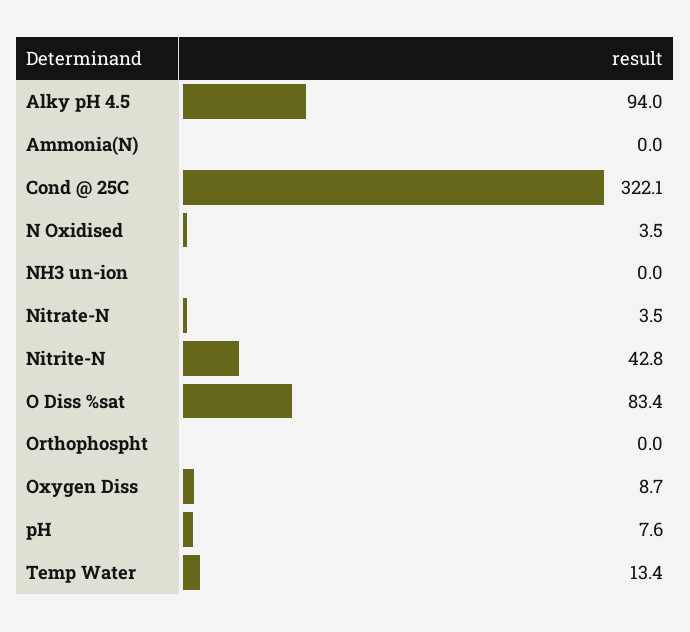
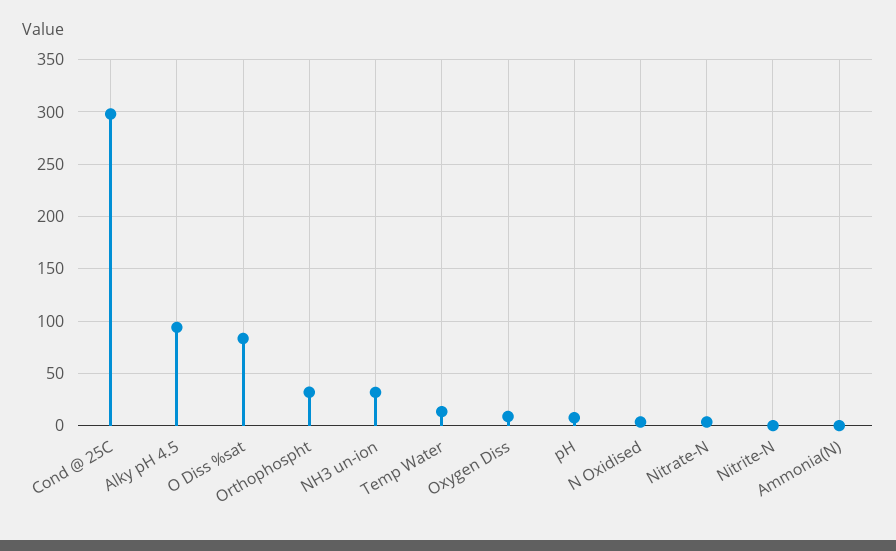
Cond @ 25C: 322.1 -> 300
NH3 un-ion: 0 -> 30
Nitrite-N: 42.8 -> 0
Orthophospht: 0 -> 30

